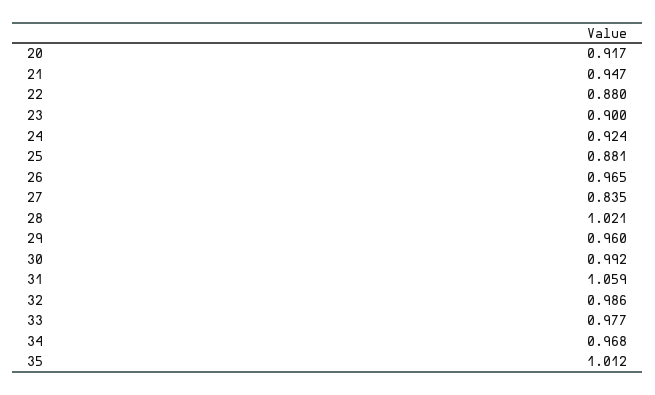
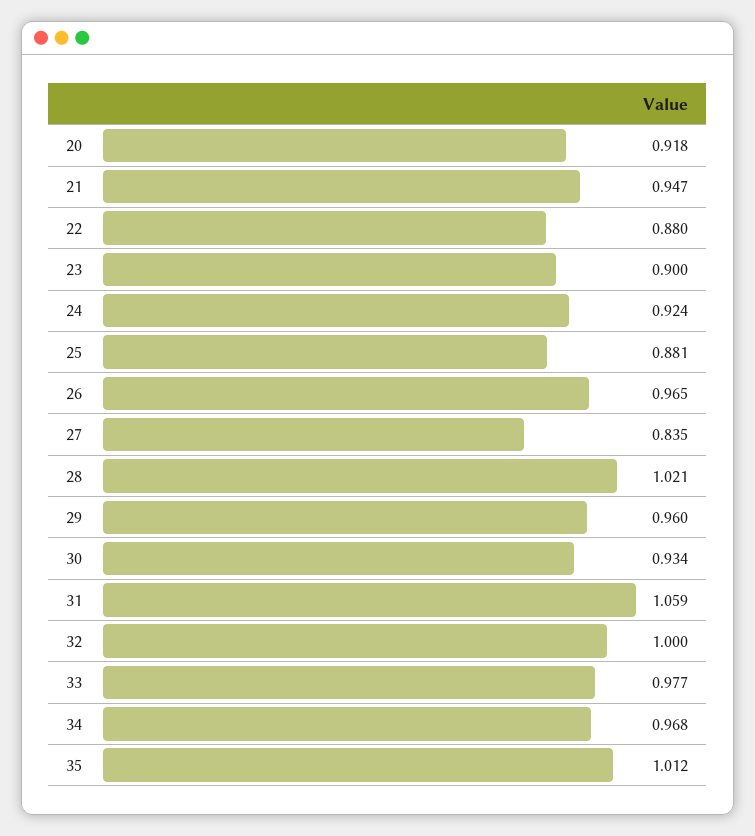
20: 0.917 -> 0.918
30: 0.992 -> 0.934
32: 0.986 -> 1

